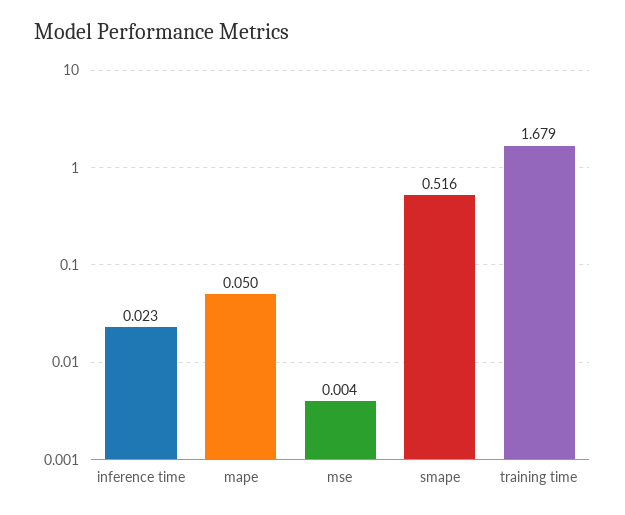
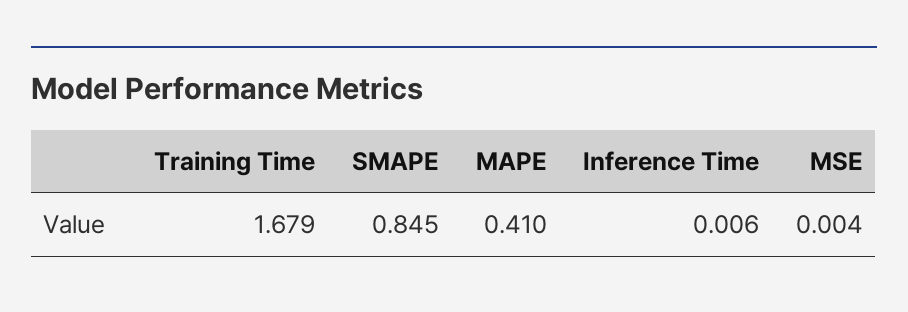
inference time: 0.023 -> 0.006
mape: 0.05 -> 0.41
smape: 0.516 -> 0.845

